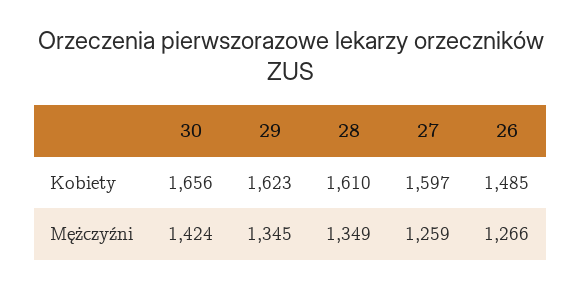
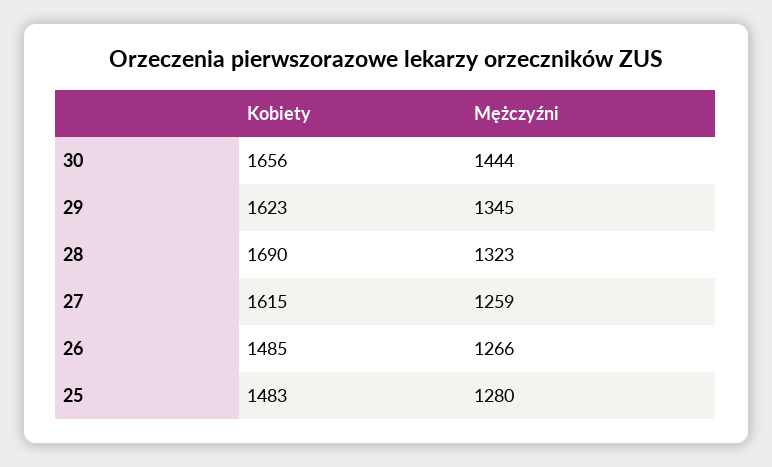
28, Kobiety: 1610 -> 1690
27, Kobiety: 1597 -> 1615
30, Mężczyźni: 1424 -> 1444
28, Mężczyźni: 1349 -> 1323
25, Kobiety: none -> 1483
25, Mężczyźni: none -> 1280

